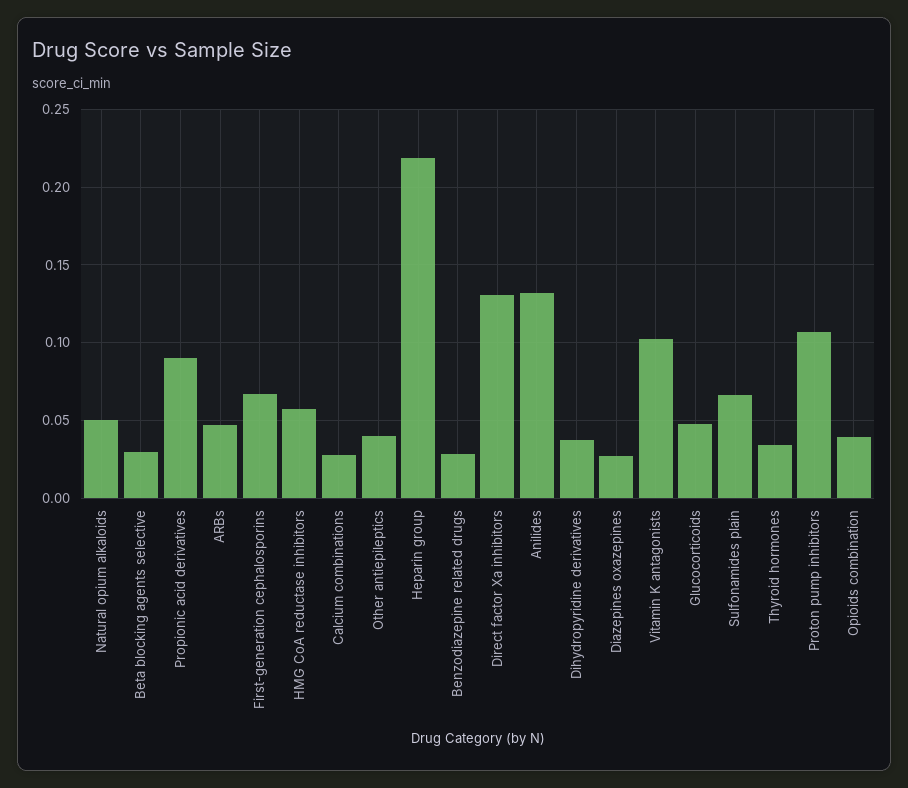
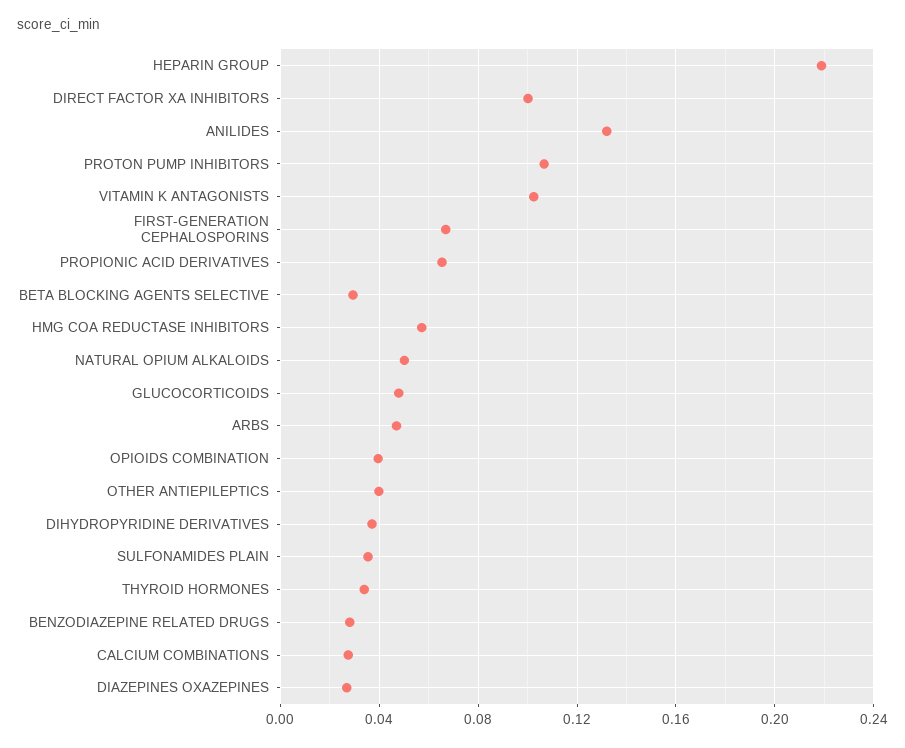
Propionic acid derivatives: 0.09 -> 0.065
Direct factor Xa inhibitors: 0.13 -> 0.1
Sulfonamides plain: 0.065 -> 0.035

